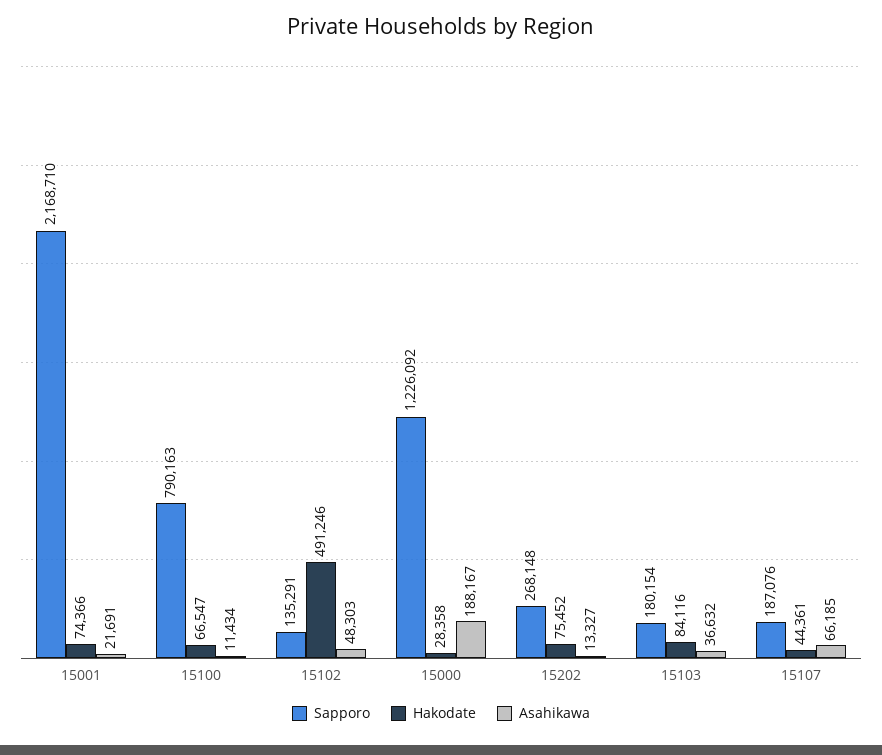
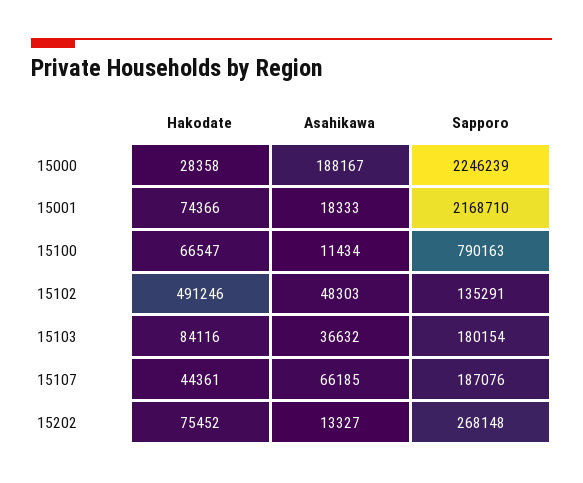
Asahikawa, 15001: 21691 -> 18333
Sapporo, 15000: 1226092 -> 2246239

